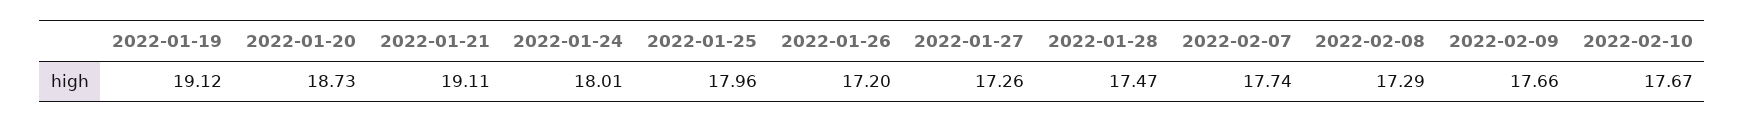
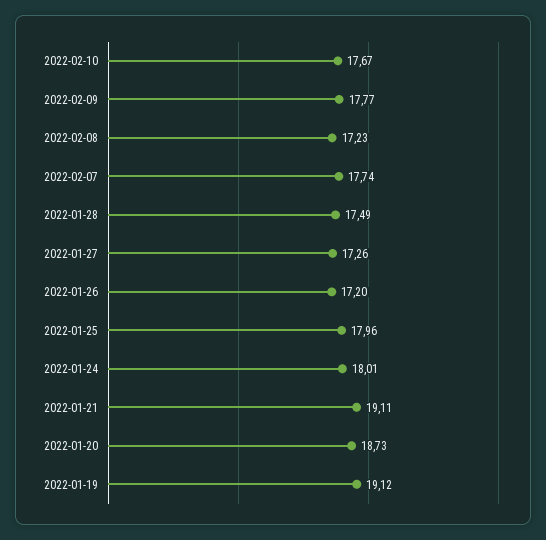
2022-01-28: 17.47 -> 17.49
2022-02-08: 17.29 -> 17.23
2022-02-09: 17.66 -> 17.77

